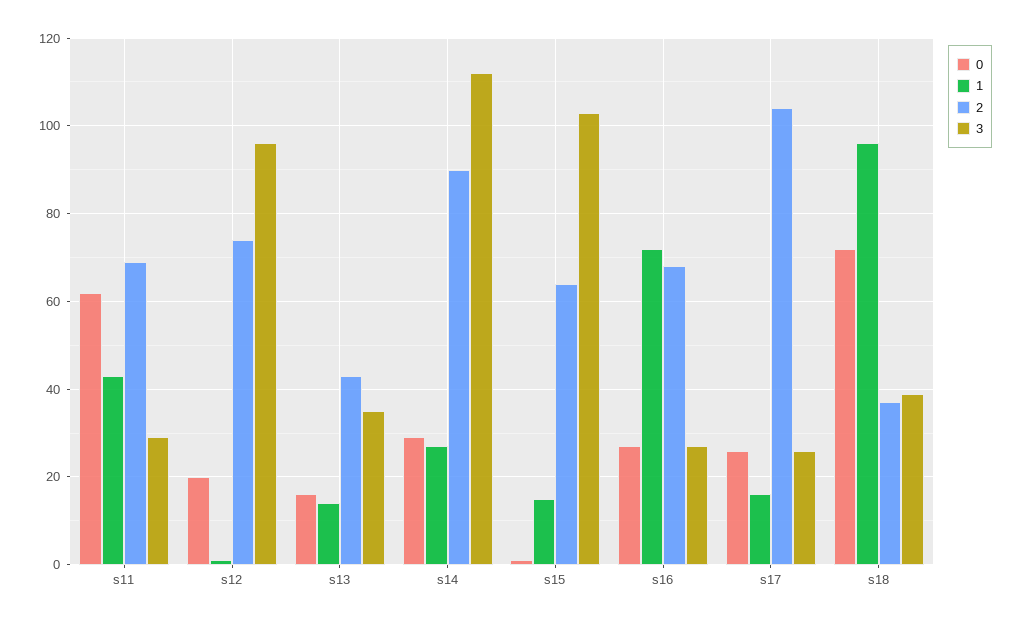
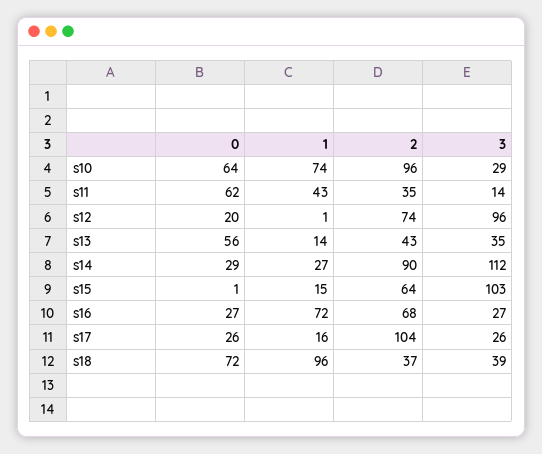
2, s11: 70 -> 35
3, s11: 30 -> 14
0, s13: 15 -> 56
0, s10: none -> 64
1, s10: none -> 74
2, s10: none -> 96
3, s10: none -> 29

